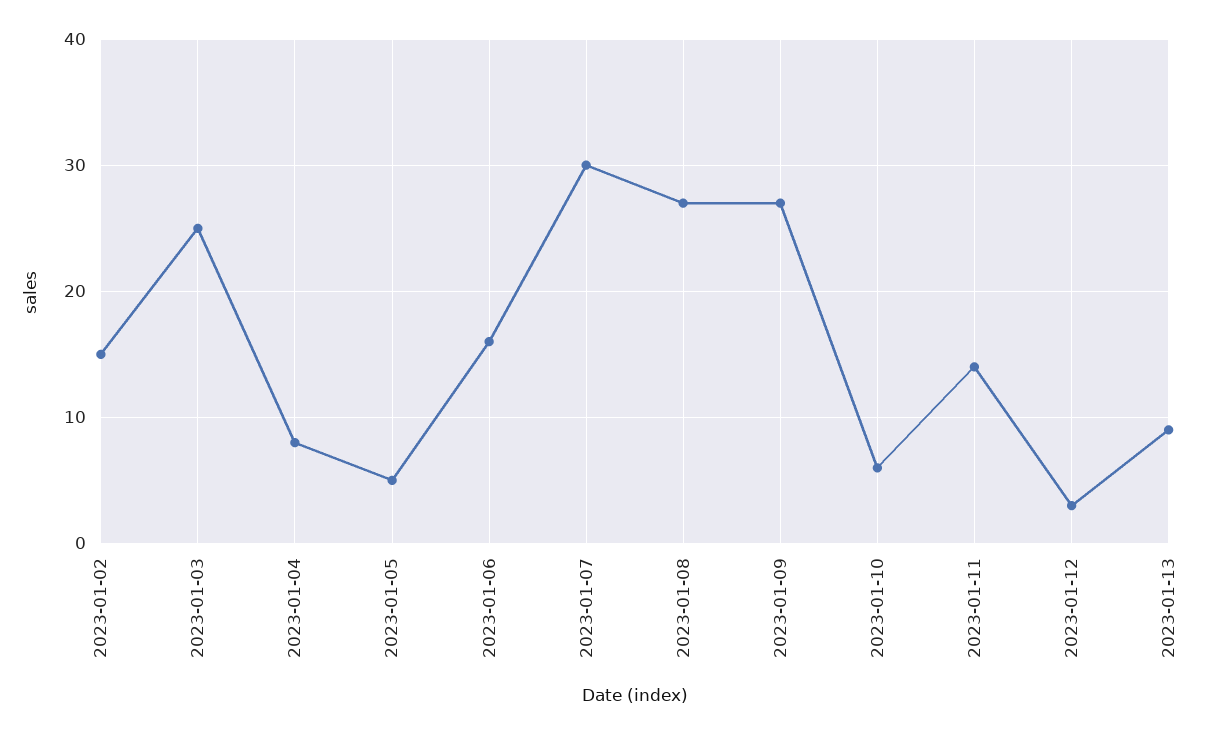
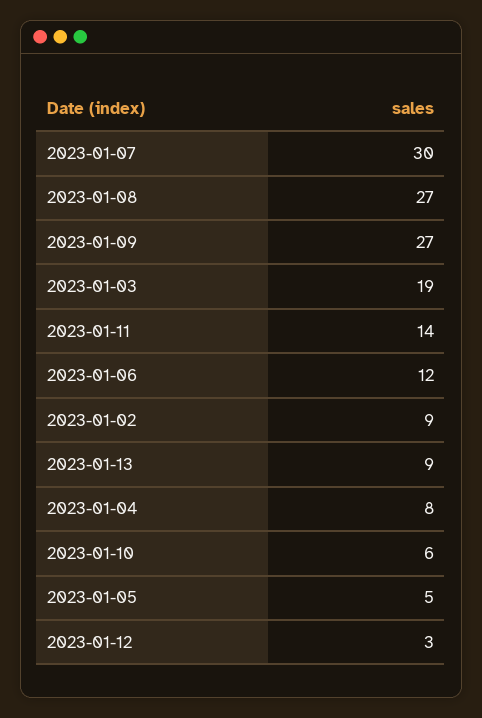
2023-01-02: 15 -> 9
2023-01-03: 25 -> 19
2023-01-06: 16 -> 12

